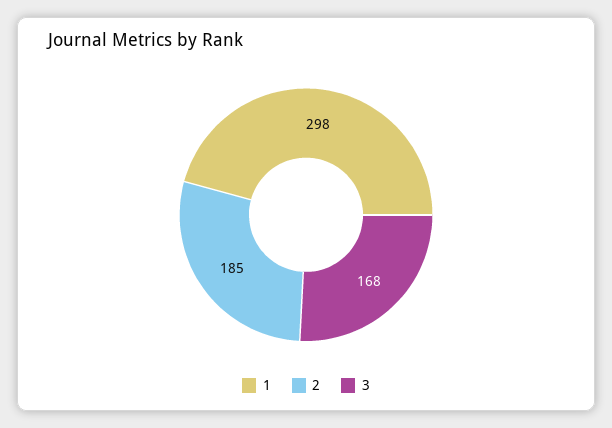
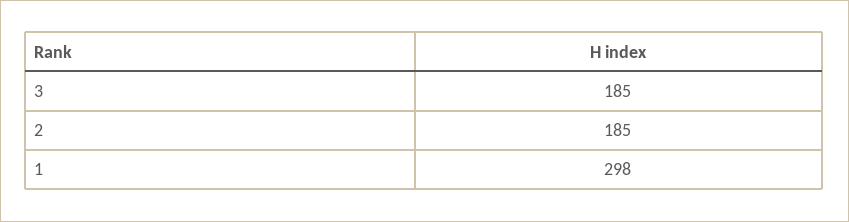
3: 168 -> 185

